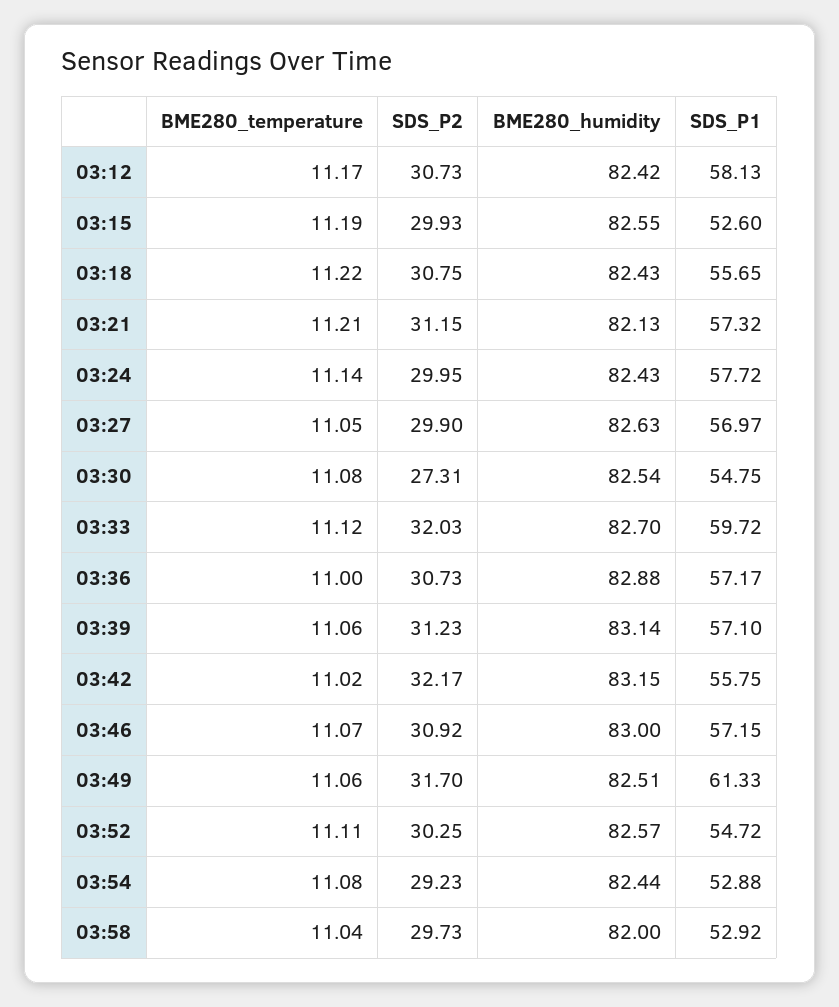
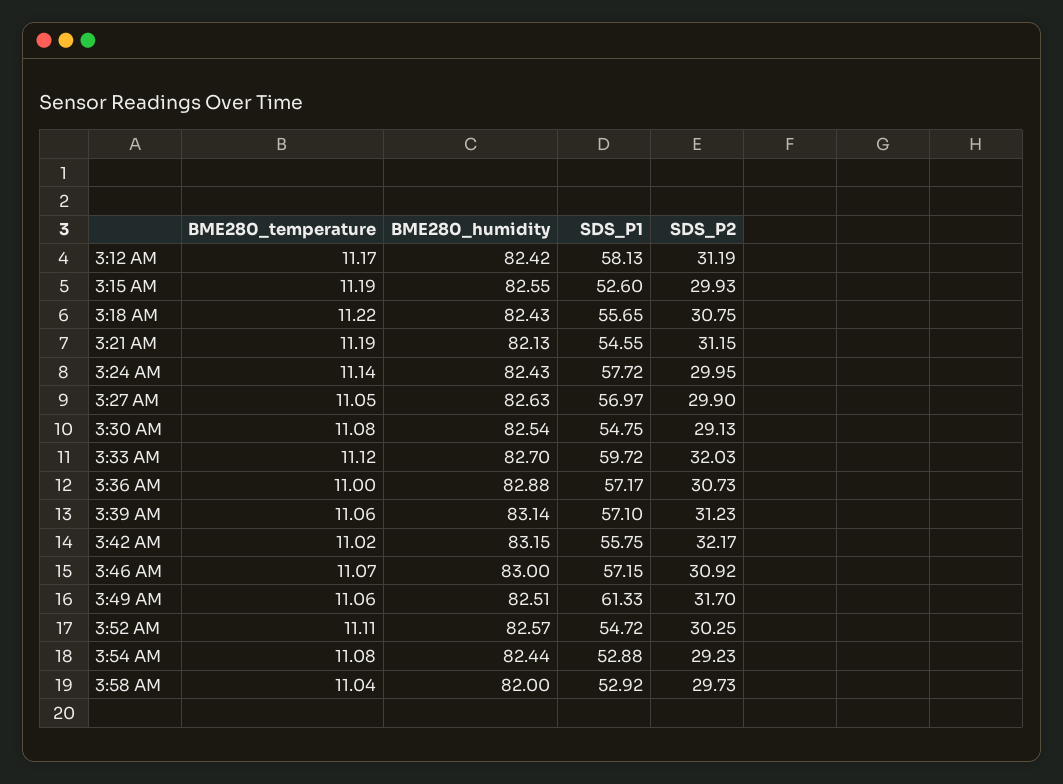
SDS_P2, 03:12: 30.73 -> 31.19
BME280_temperature, 03:21: 11.21 -> 11.19
SDS_P1, 03:21: 57.32 -> 54.55
SDS_P2, 03:30: 27.31 -> 29.13

